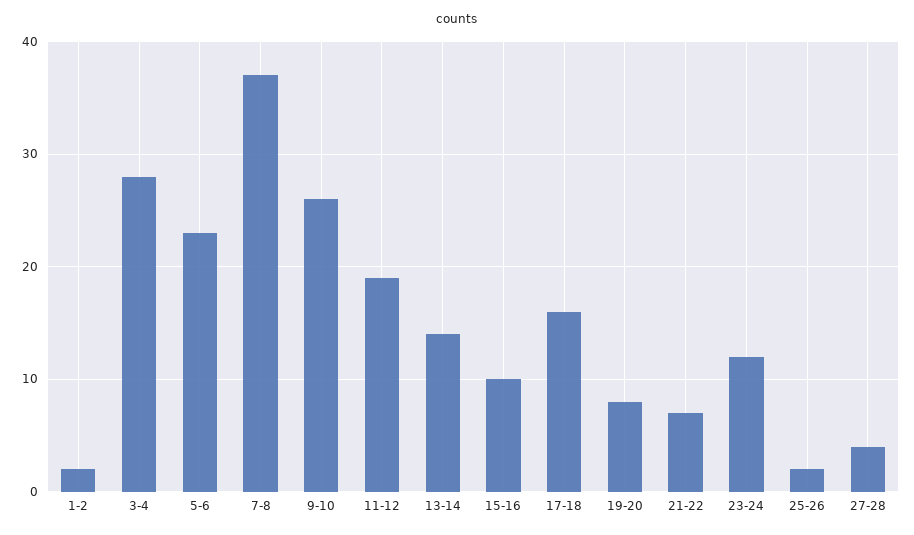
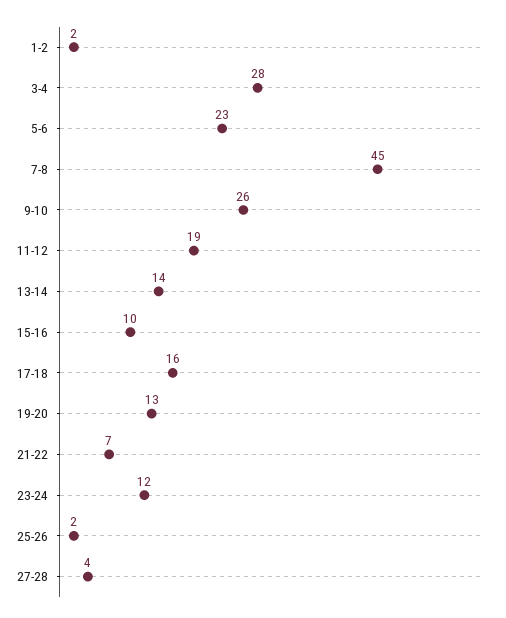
7-8: 37 -> 45
19-20: 8 -> 13

